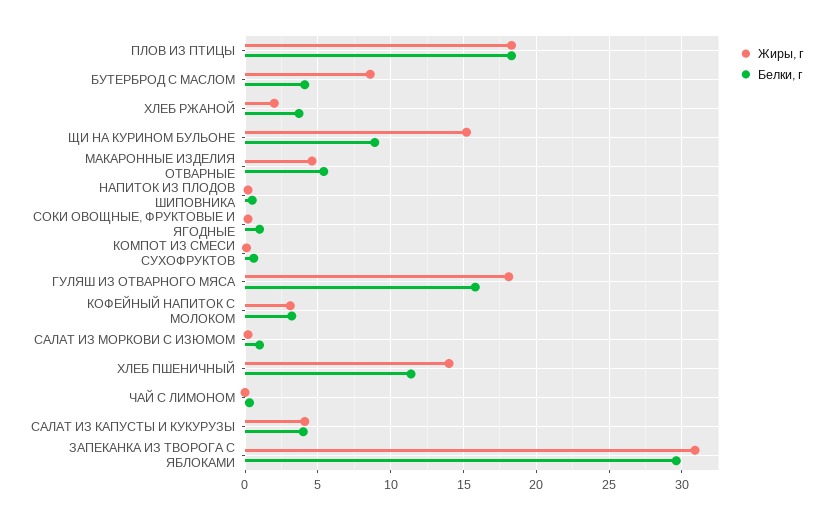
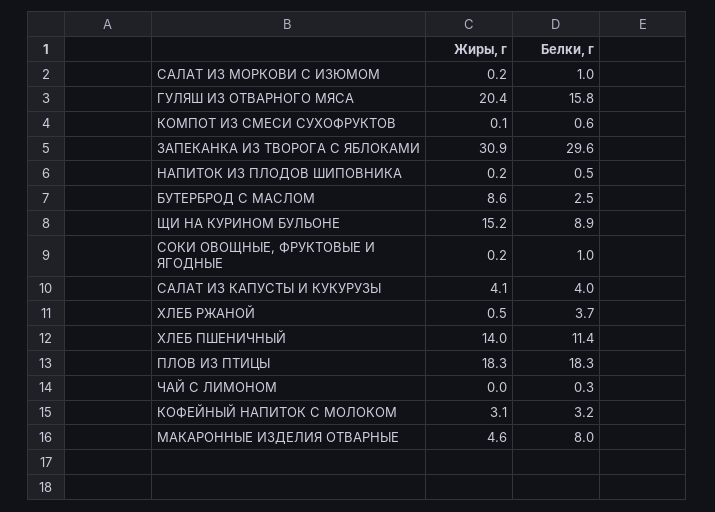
Белки, г, БУТЕРБРОД С МАСЛОМ: 4 -> 2.5
Жиры, г, ХЛЕБ РЖАНОЙ: 2 -> 0.5
Белки, г, МАКАРОННЫЕ ИЗДЕЛИЯ ОТВАРНЫЕ: 5.5 -> 8
Жиры, г, ГУЛЯШ ИЗ ОТВАРНОГО МЯСА: 18 -> 20.4

